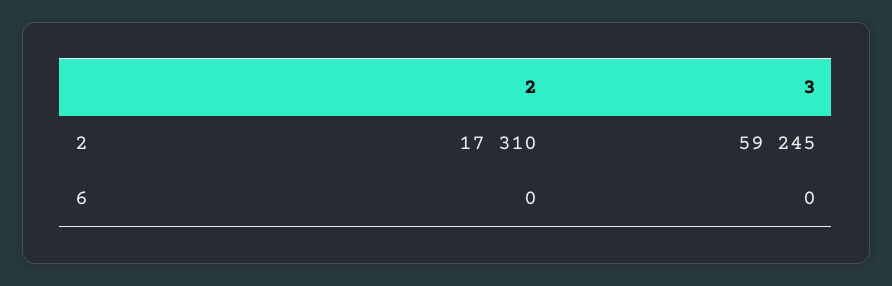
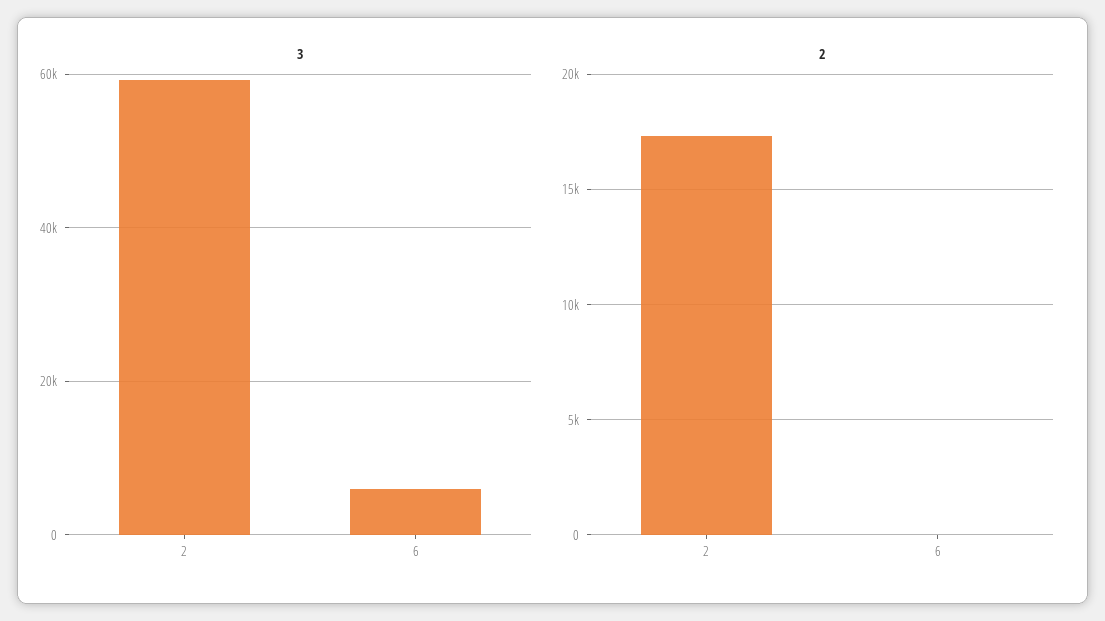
3, 6: 0 -> 6000

